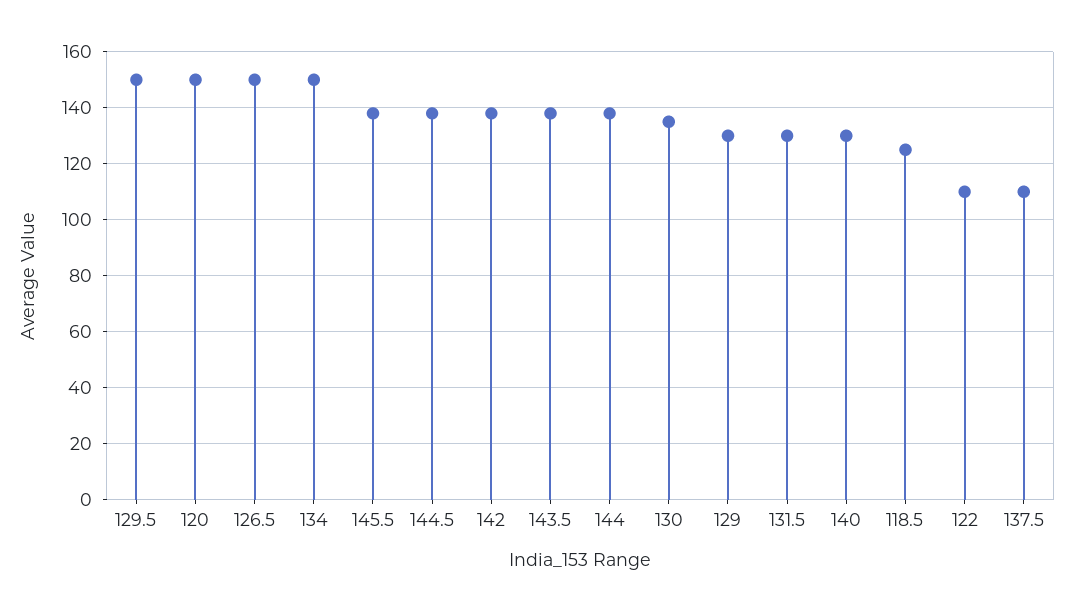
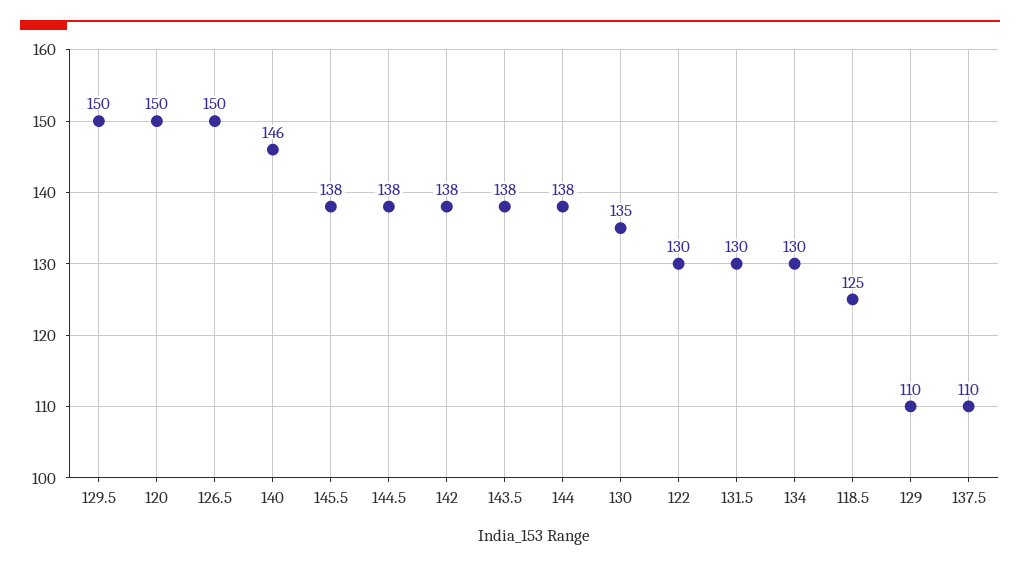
134: 150 -> 130
129: 130 -> 110
140: 130 -> 146
122: 110 -> 130

